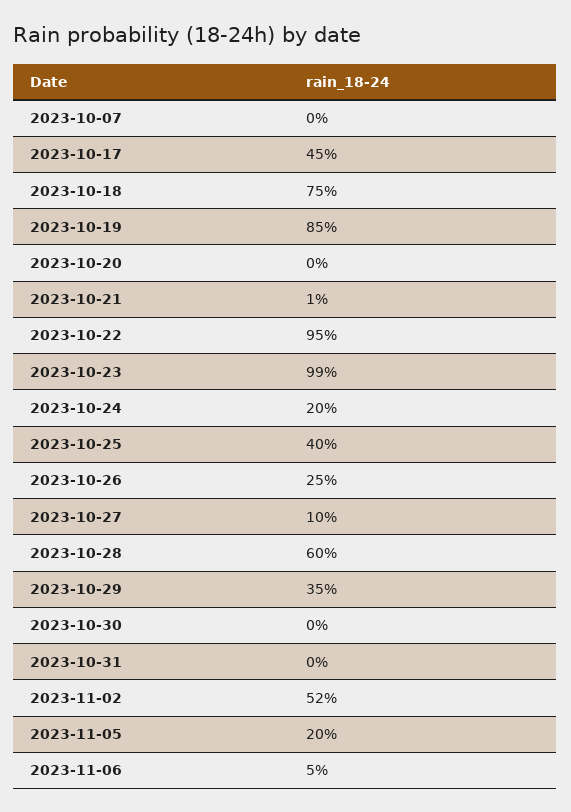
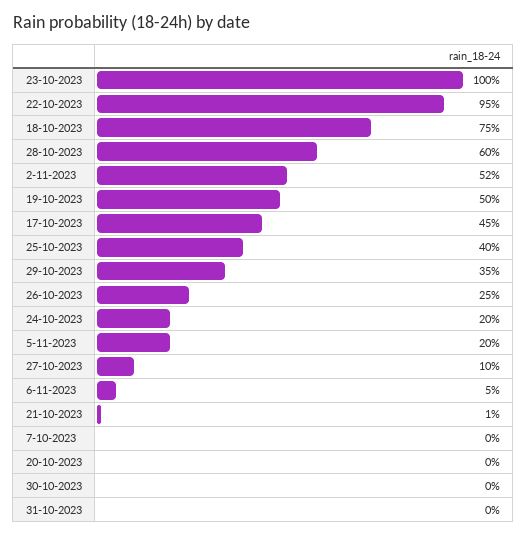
2023-10-19: 85 -> 50
2023-10-23: 99 -> 100

